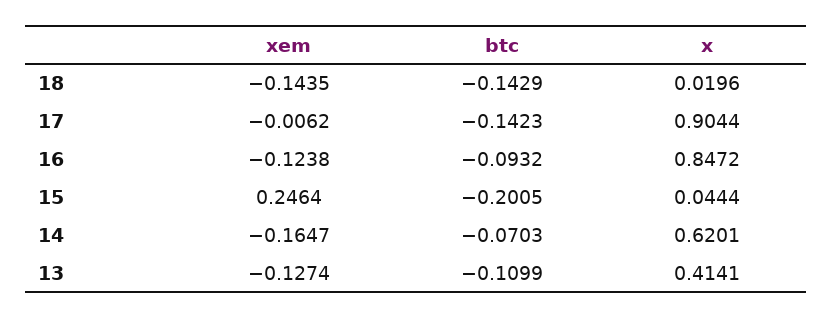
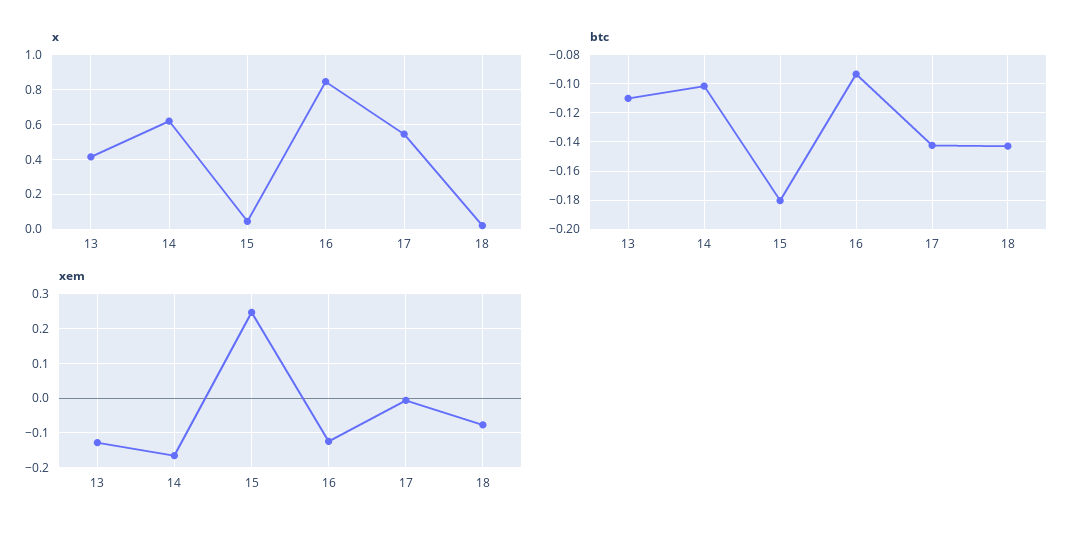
xem, 18: -0.1435 -> -0.08
x, 17: 0.9044 -> 0.55
btc, 15: -0.2005 -> -0.18
btc, 14: -0.0703 -> -0.1

